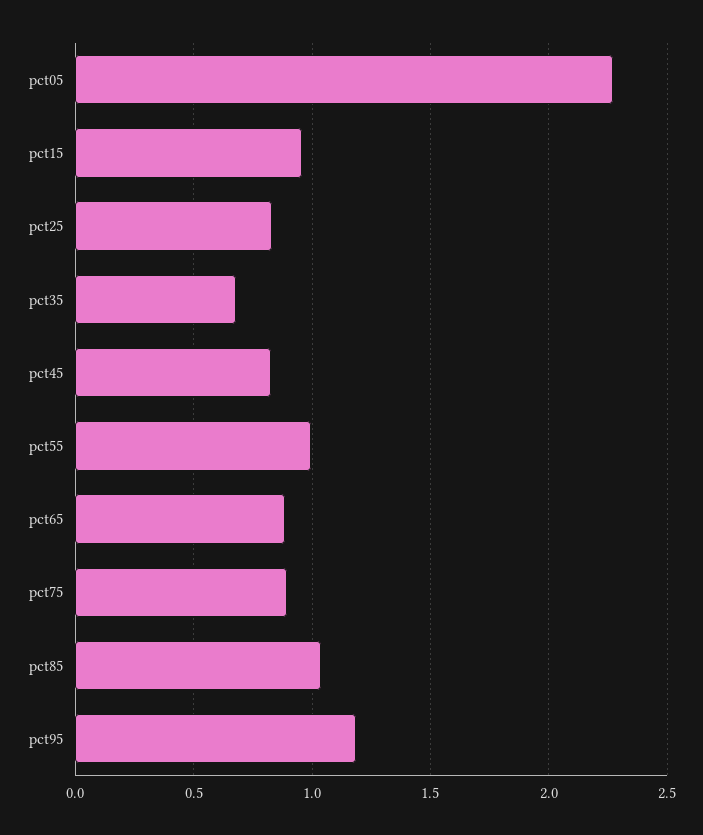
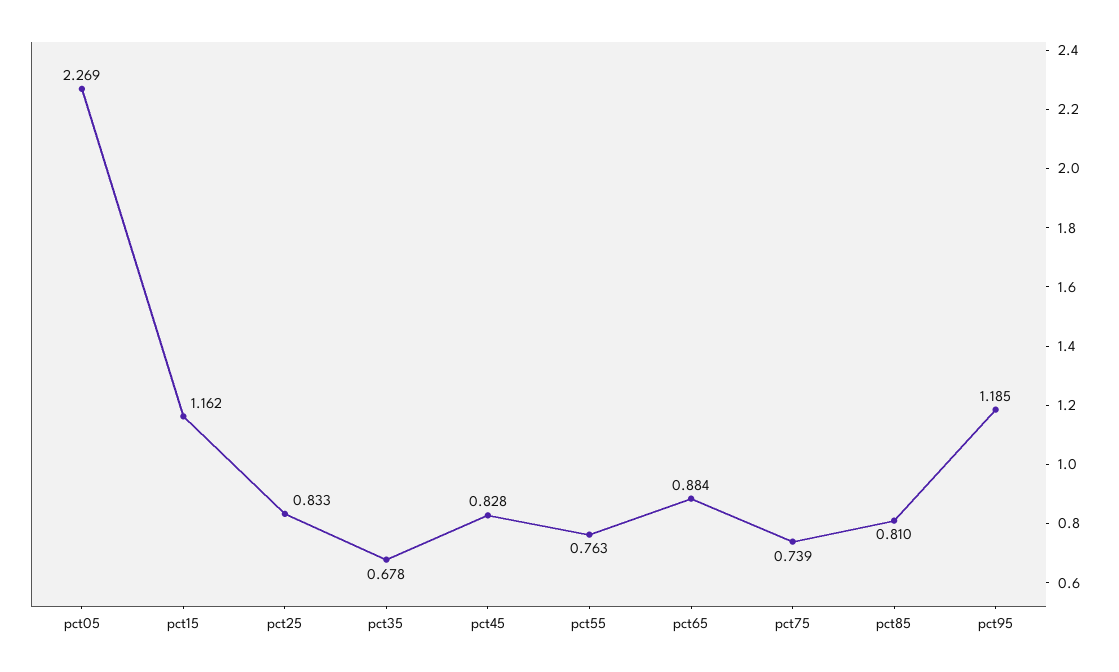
pct15: 0.95 -> 1.162
pct55: 1 -> 0.763
pct75: 0.9 -> 0.739
pct85: 1.05 -> 0.81

